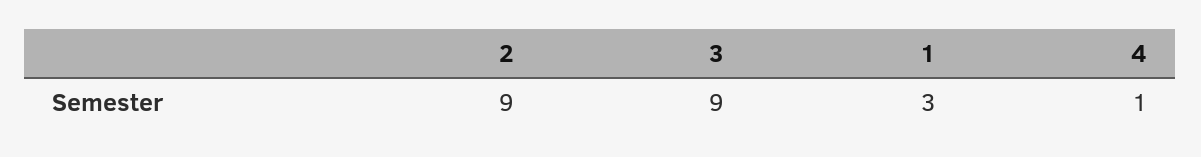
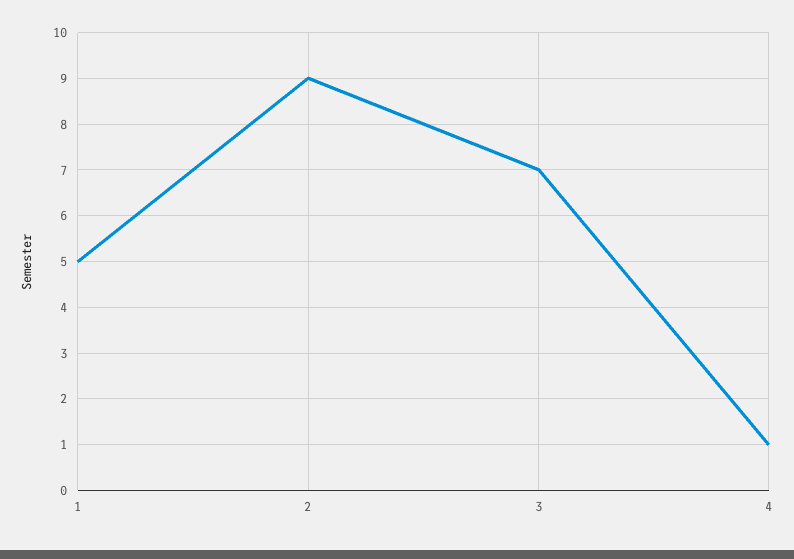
3: 9 -> 7
1: 3 -> 5

